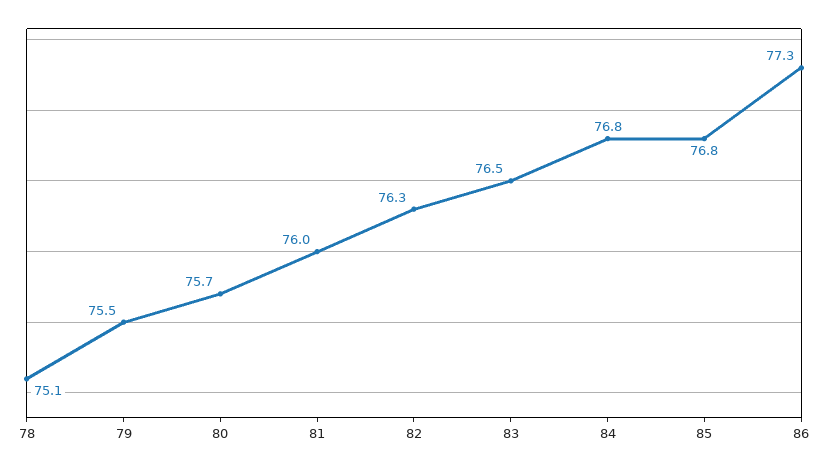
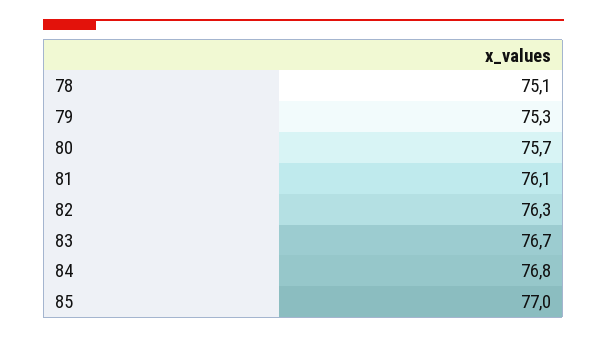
79: 75.5 -> 75.3
81: 76 -> 76.1
83: 76.5 -> 76.7
85: 76.8 -> 77
86: 77.3 -> none

